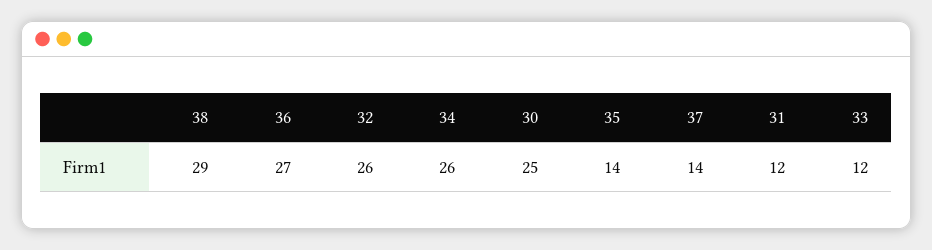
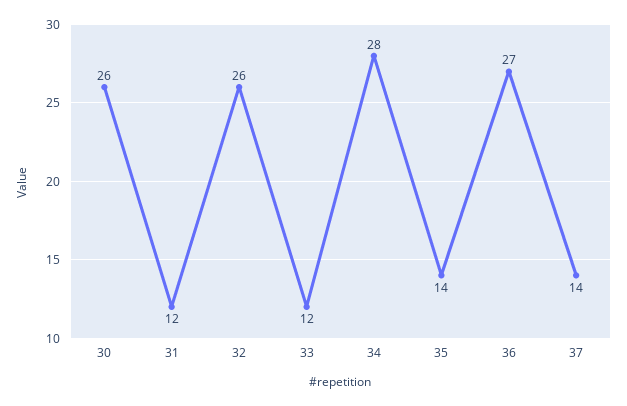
38: 29 -> none
34: 26 -> 28
30: 25 -> 26

